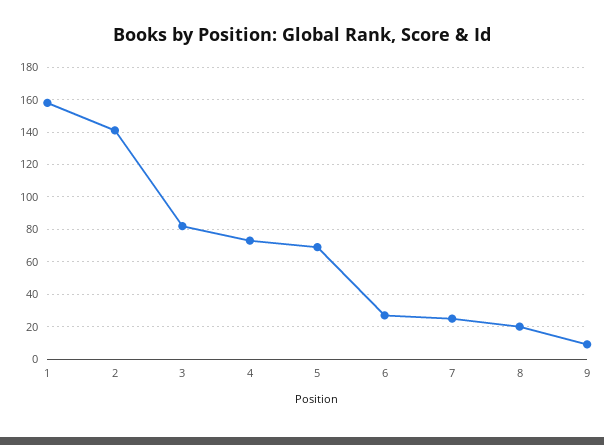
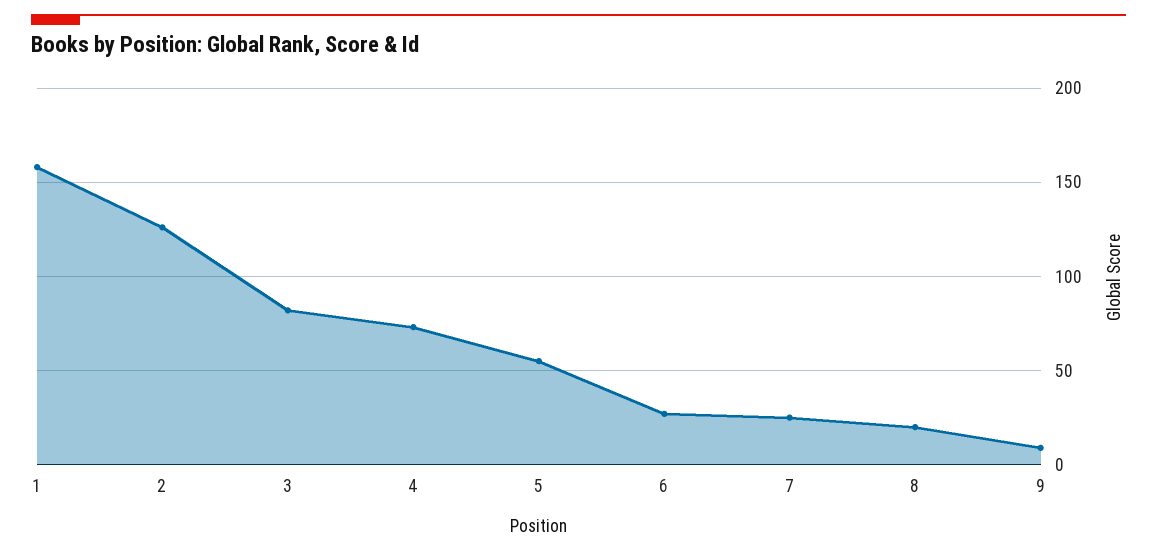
2: 140 -> 125
5: 70 -> 55

